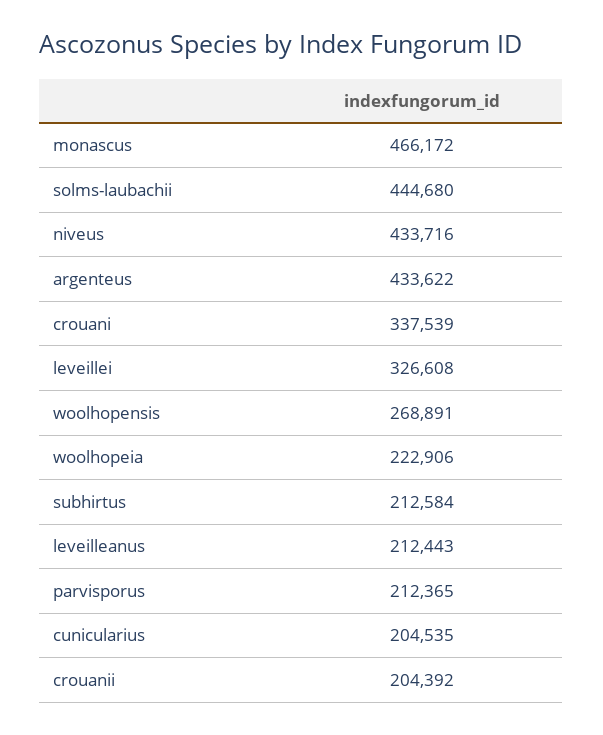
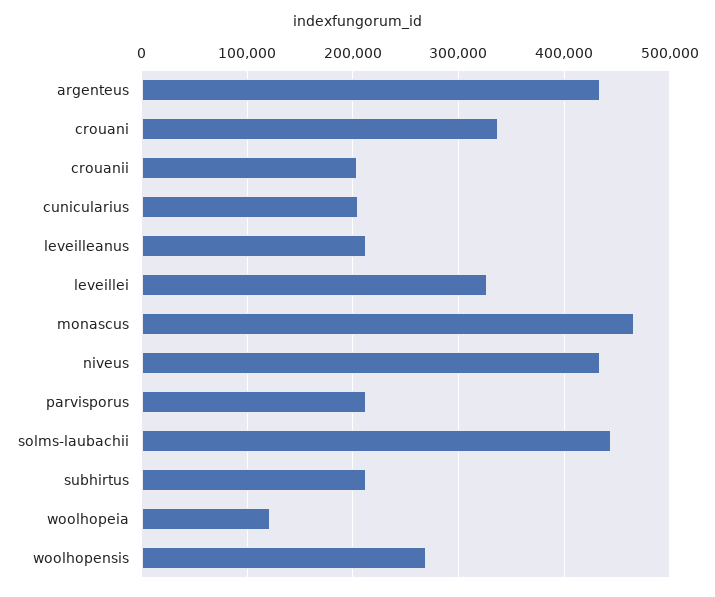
woolhopeia: 222906 -> 120000

